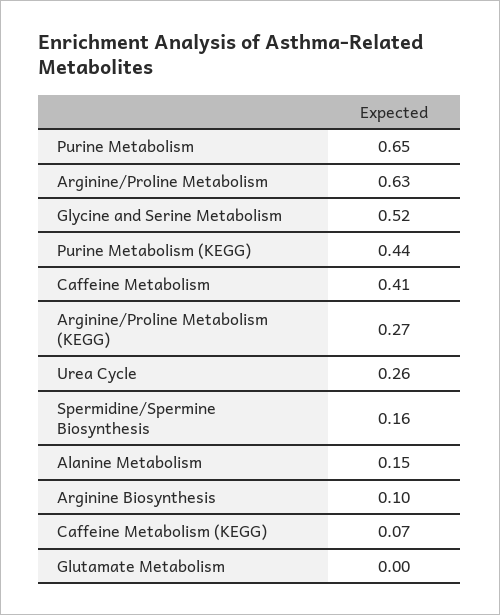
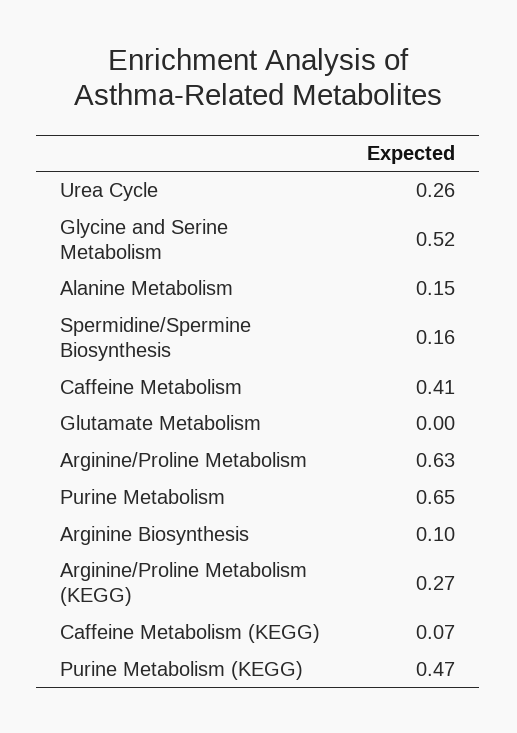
Purine Metabolism (KEGG): 0.44 -> 0.47

